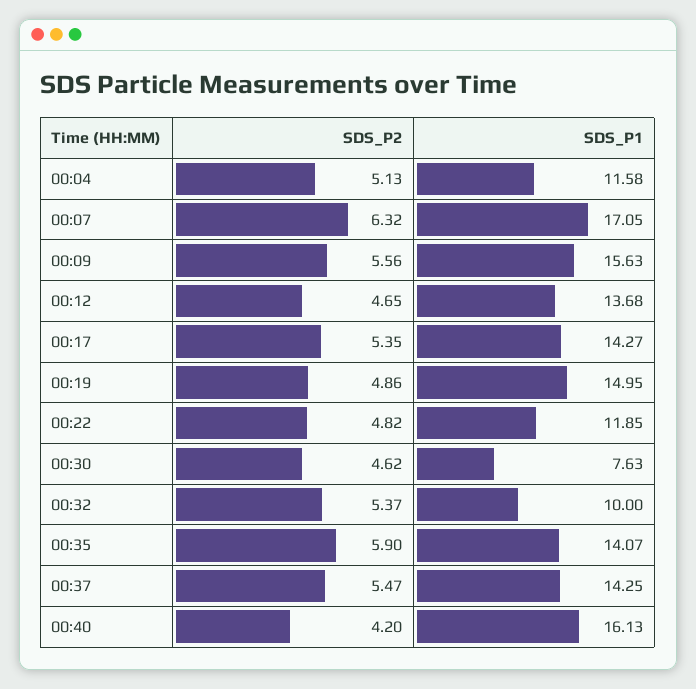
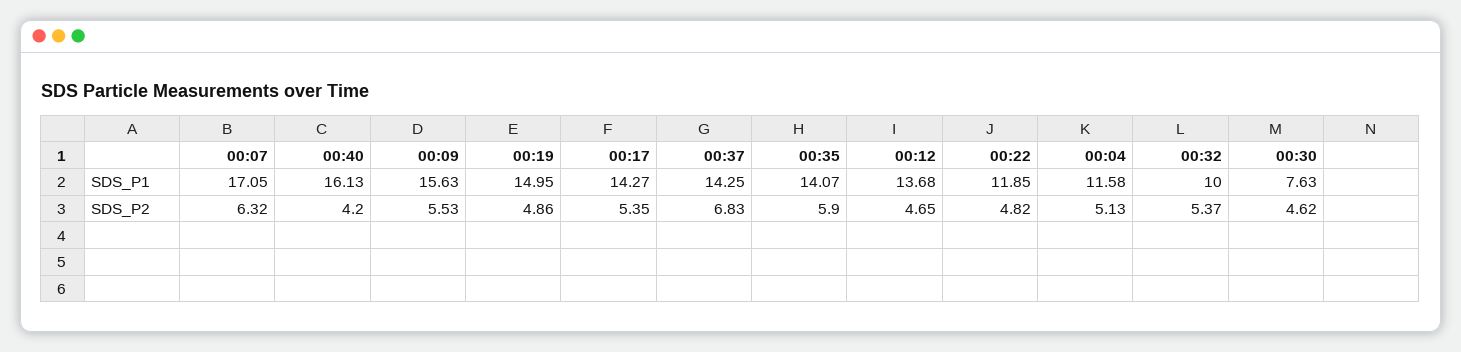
SDS_P2, 00:09: 5.56 -> 5.53
SDS_P2, 00:37: 5.47 -> 6.83

